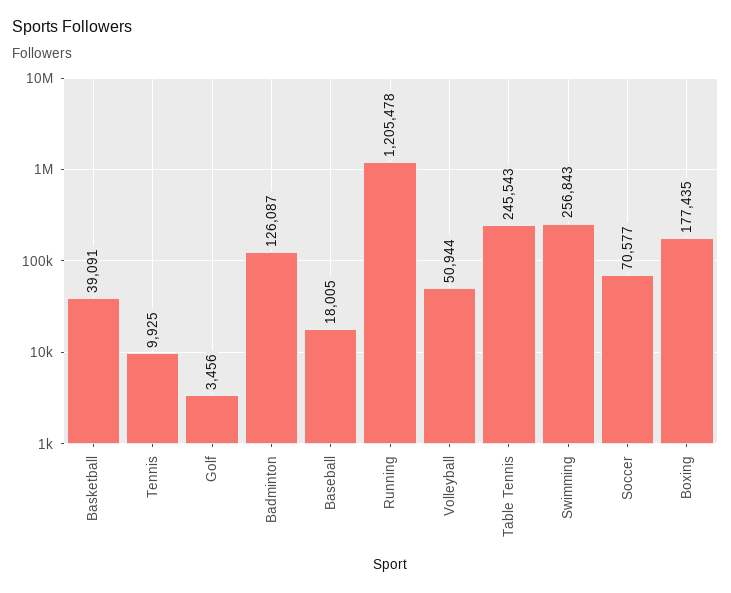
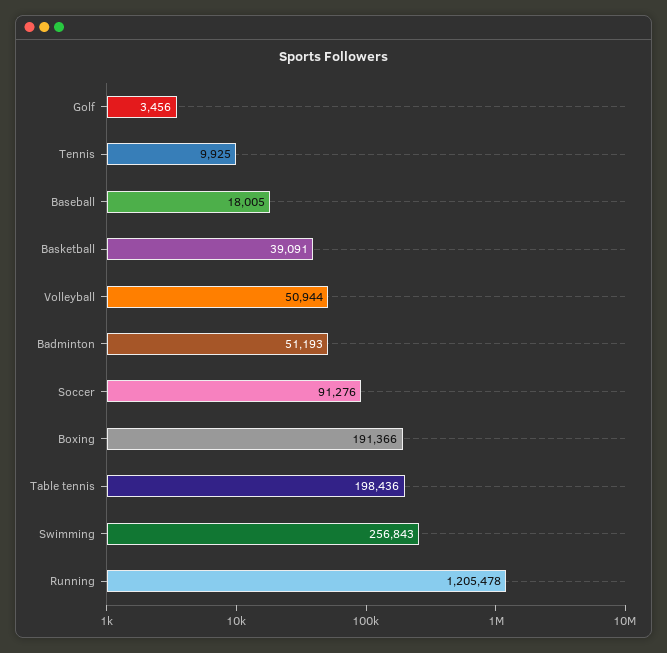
Badminton: 126087 -> 51193
Table Tennis: 245543 -> 198436
Soccer: 70577 -> 91276
Boxing: 177435 -> 191366

